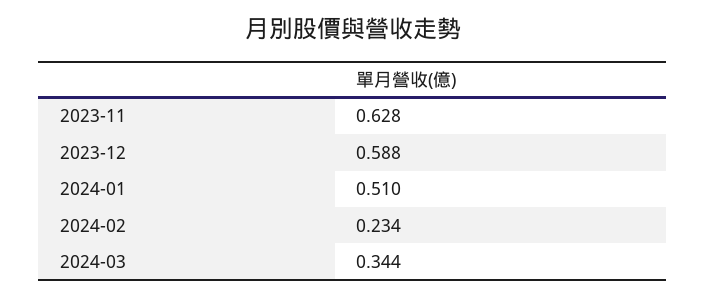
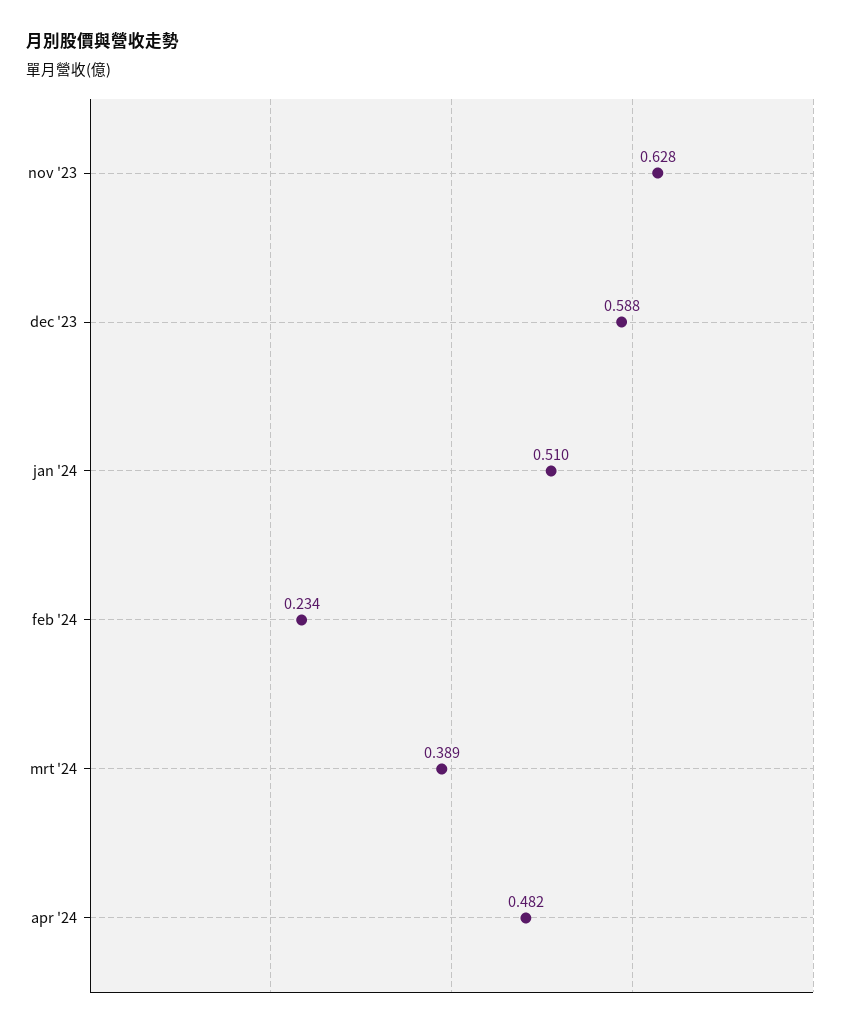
2024-03: 0.344 -> 0.389
apr '24: none -> 0.482

